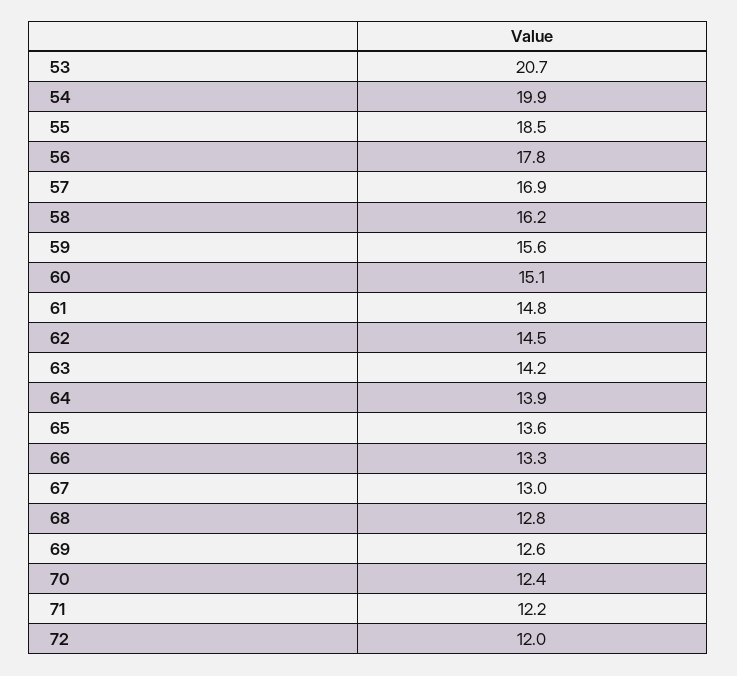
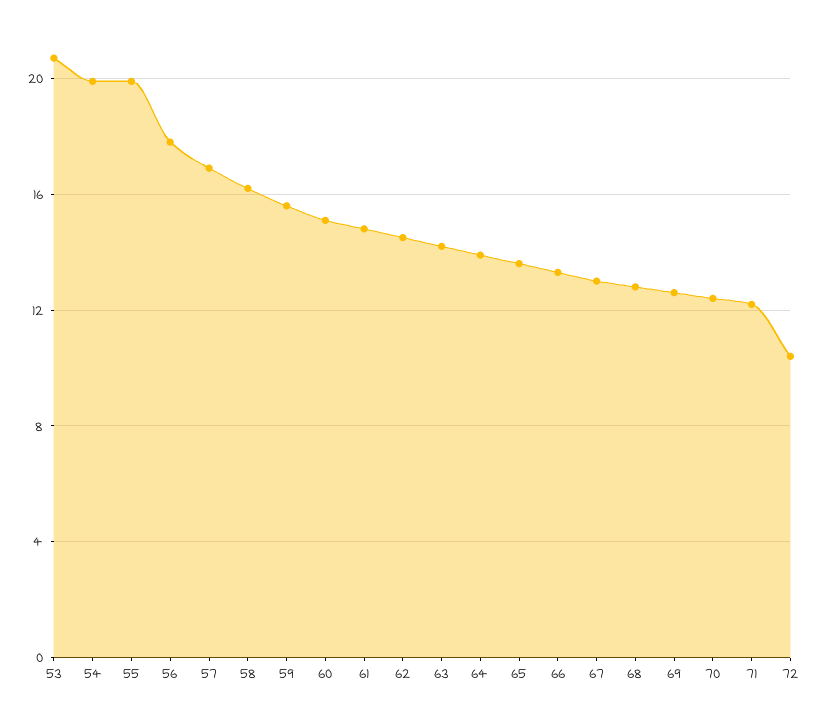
55: 18.5 -> 20
72: 12 -> 10.5

